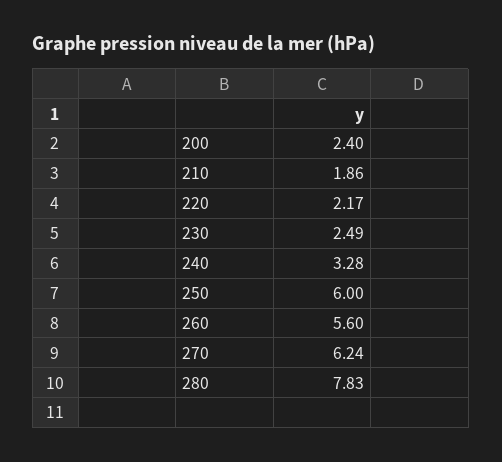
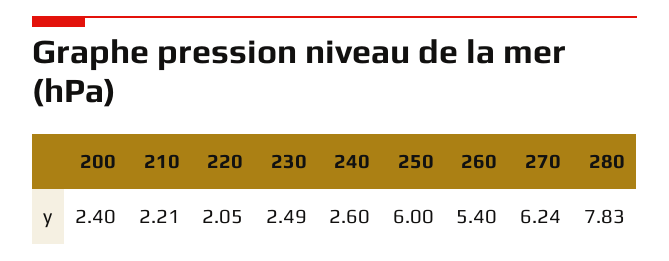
210: 1.86 -> 2.21
220: 2.17 -> 2.05
240: 3.28 -> 2.6
260: 5.6 -> 5.4

